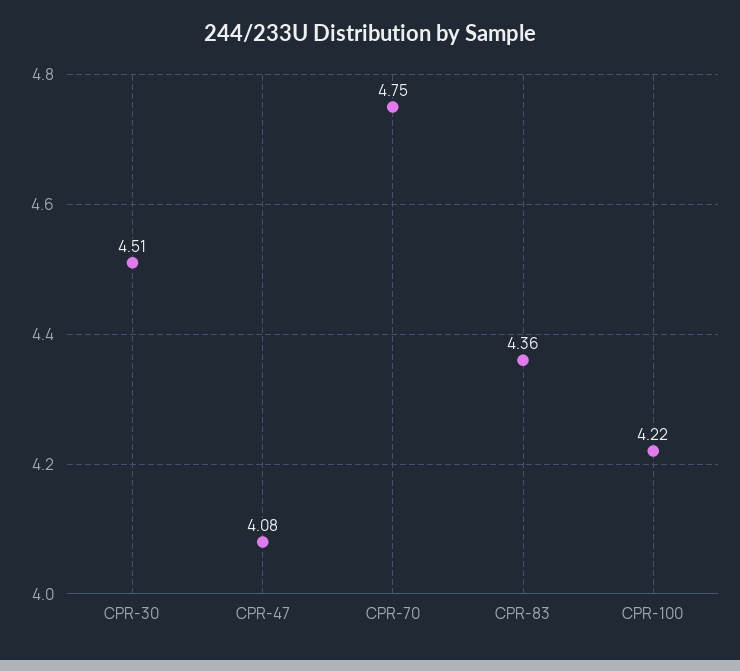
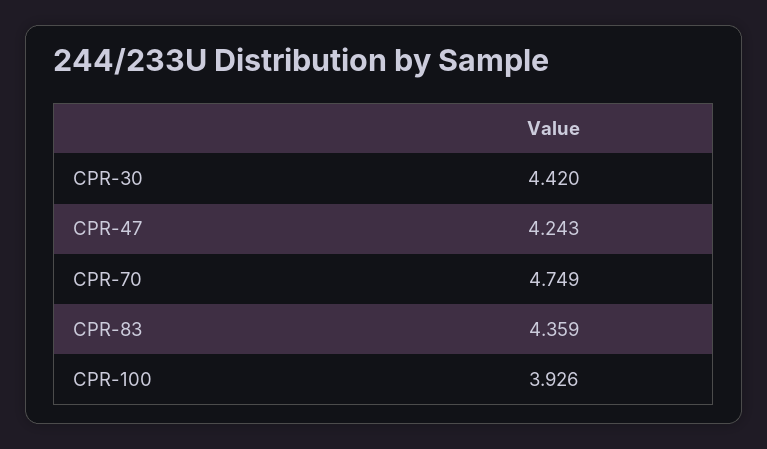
CPR-30: 4.51 -> 4.42
CPR-47: 4.08 -> 4.243
CPR-100: 4.22 -> 3.926

